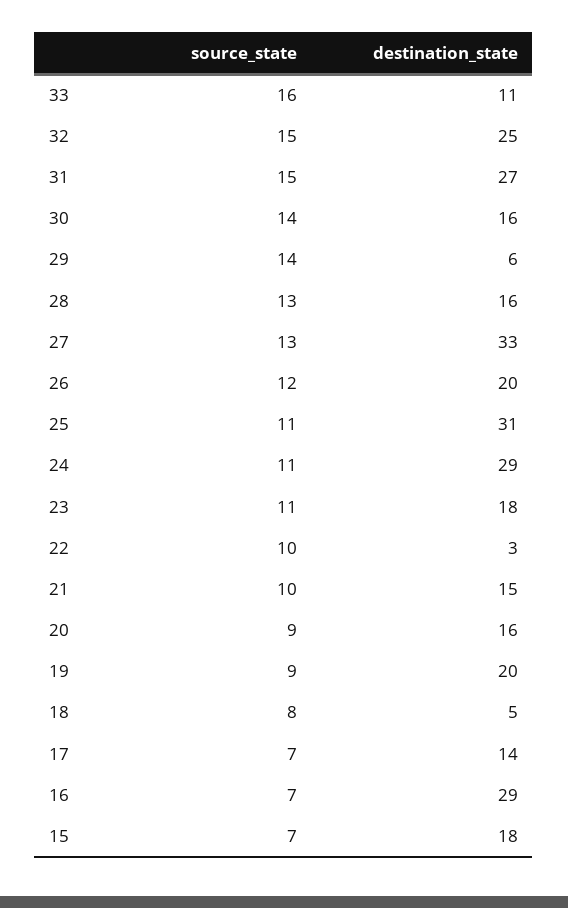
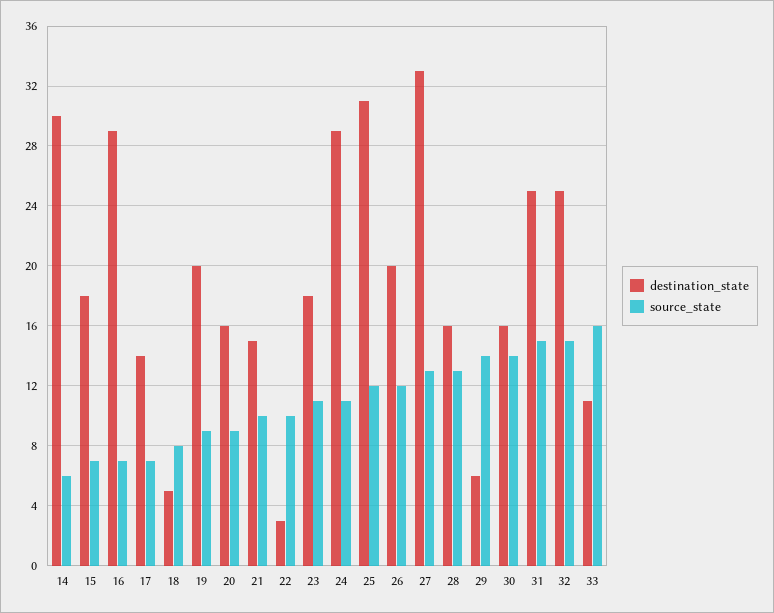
destination_state, 31: 27 -> 25
source_state, 25: 11 -> 12
destination_state, 14: none -> 30
source_state, 14: none -> 6

